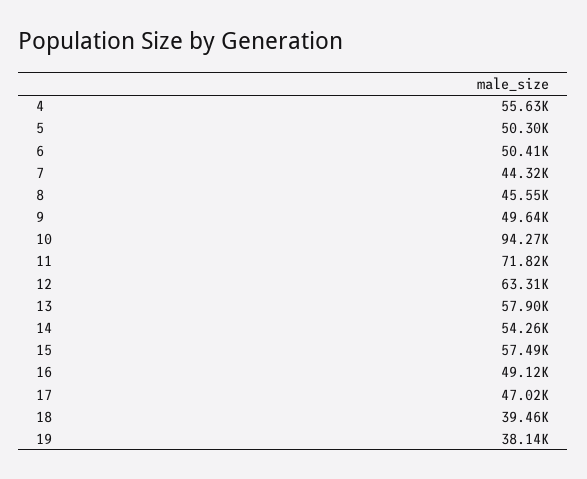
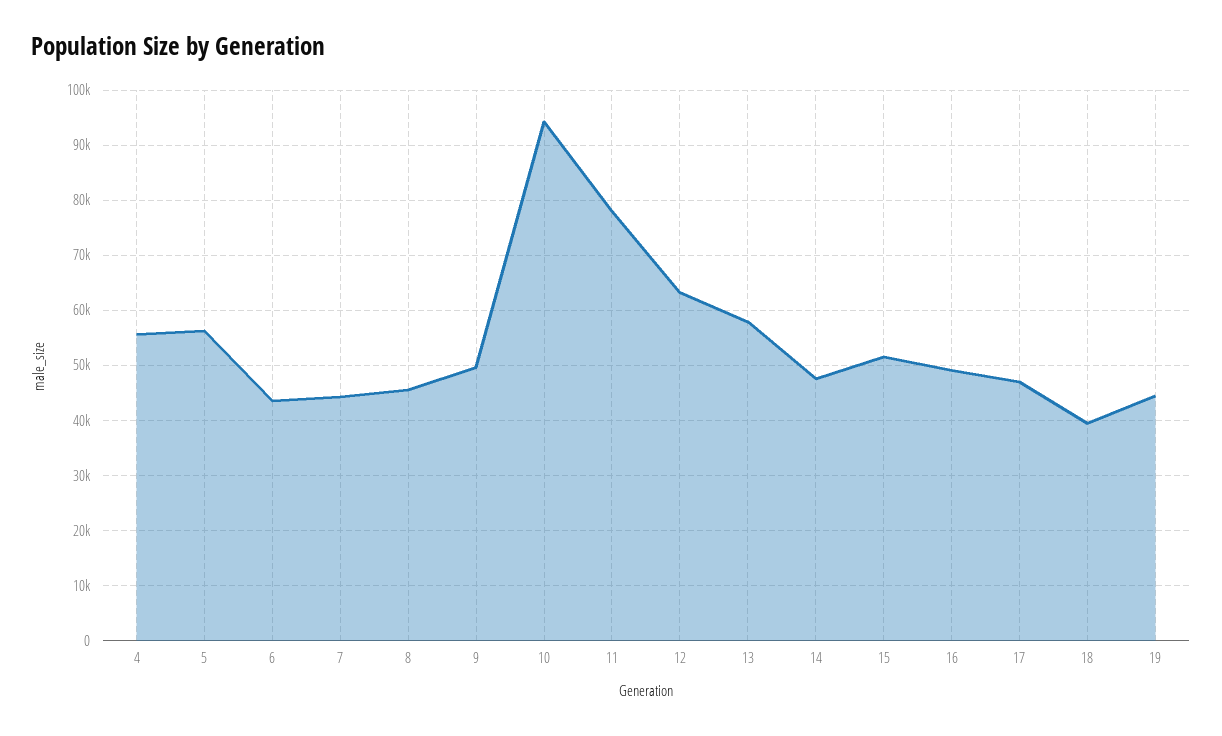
5: 50300 -> 56000
6: 50410 -> 44000
11: 71820 -> 78000
14: 54260 -> 48000
15: 57490 -> 52000
19: 38140 -> 44000

